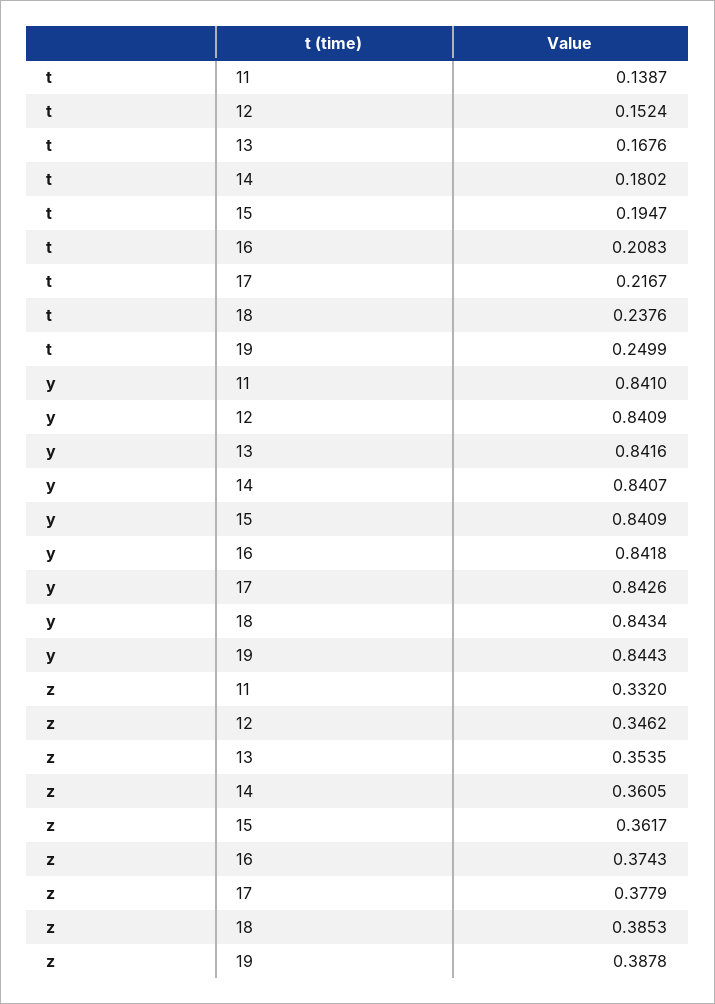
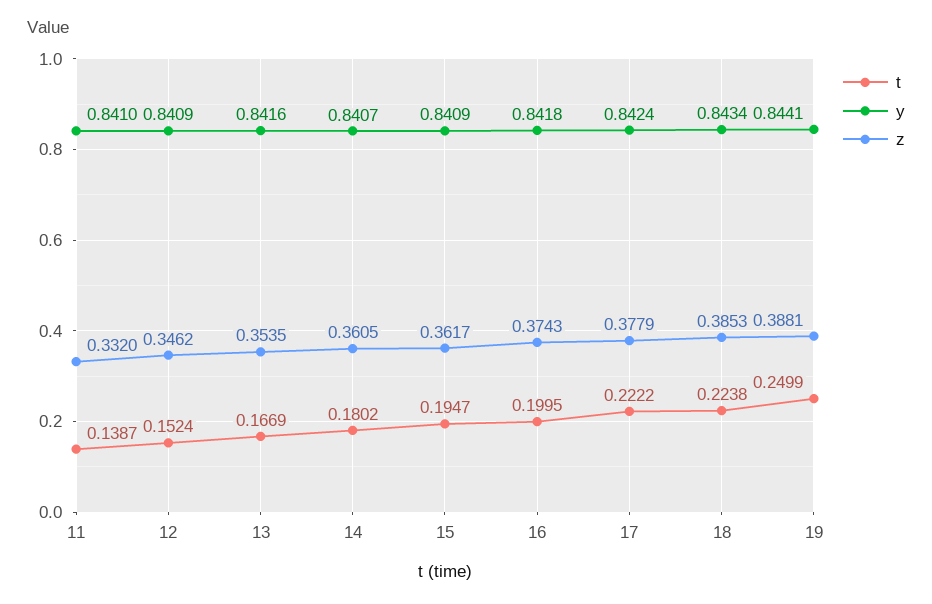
t, 13: 0.1676 -> 0.1669
t, 16: 0.2083 -> 0.1995
t, 17: 0.2167 -> 0.2222
t, 18: 0.2376 -> 0.2238
y, 17: 0.8426 -> 0.8424
y, 19: 0.8443 -> 0.8441
z, 19: 0.3878 -> 0.3881

